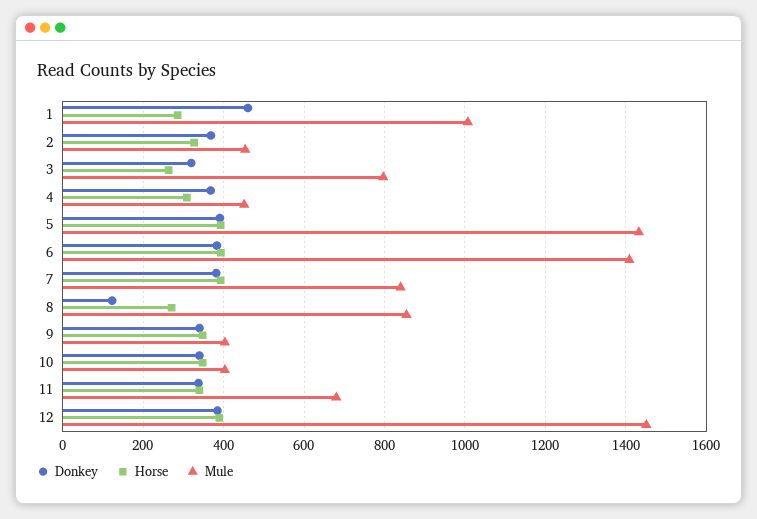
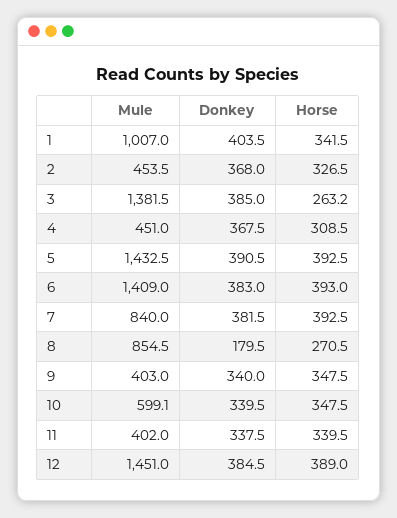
Donkey, 1: 460 -> 403.5
Horse, 1: 280 -> 341.5
Donkey, 3: 320 -> 385
Mule, 3: 800 -> 1381.5
Donkey, 8: 120 -> 179.5
Mule, 10: 400 -> 599.1
Mule, 11: 680 -> 402

